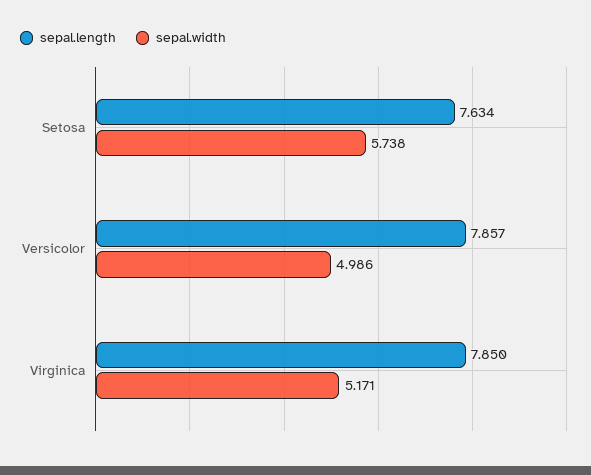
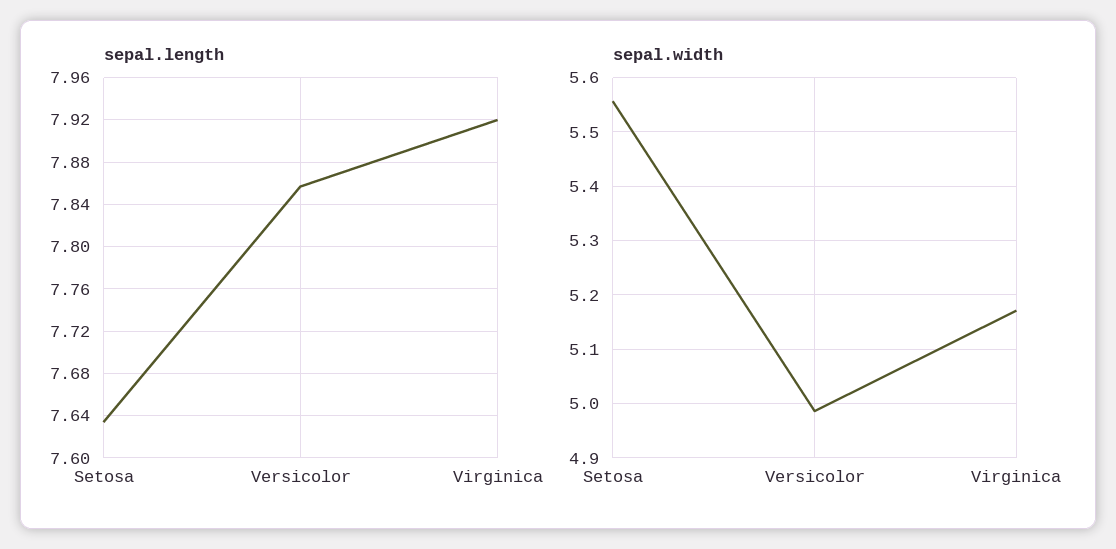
sepal.width, Setosa: 5.738 -> 5.56
sepal.length, Virginica: 7.85 -> 7.92

